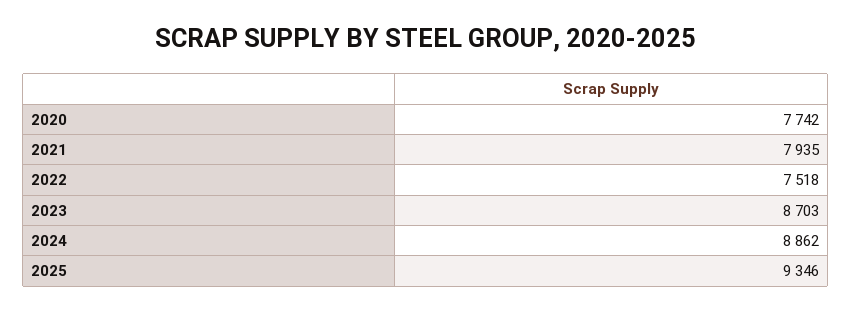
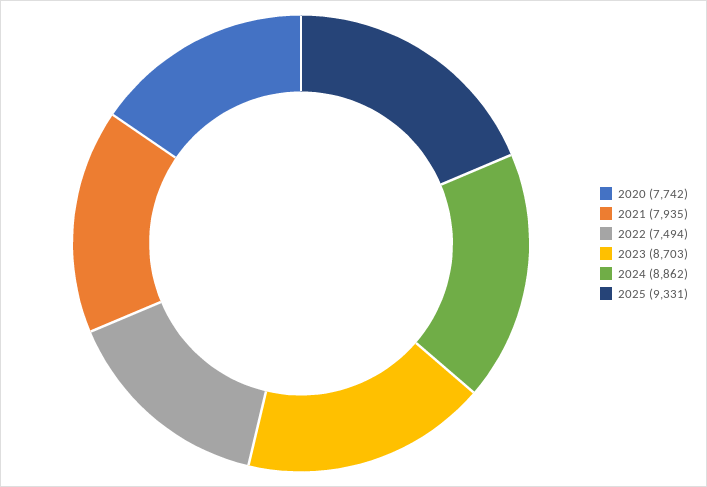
2022: 7518 -> 7494
2025: 9346 -> 9331

